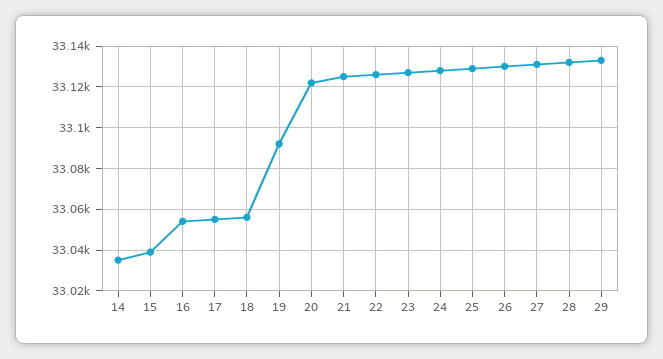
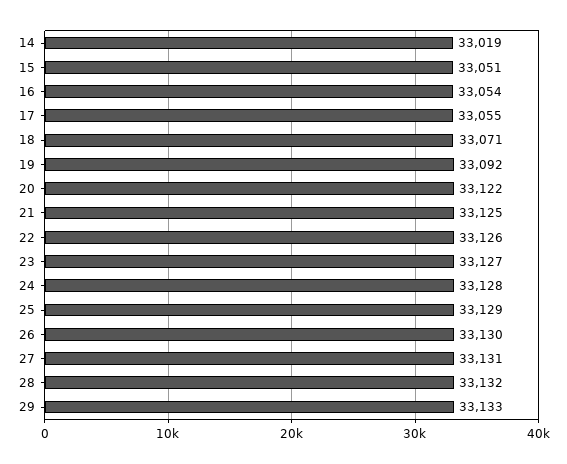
14: 33035 -> 33019
15: 33040 -> 33051
18: 33055 -> 33071

